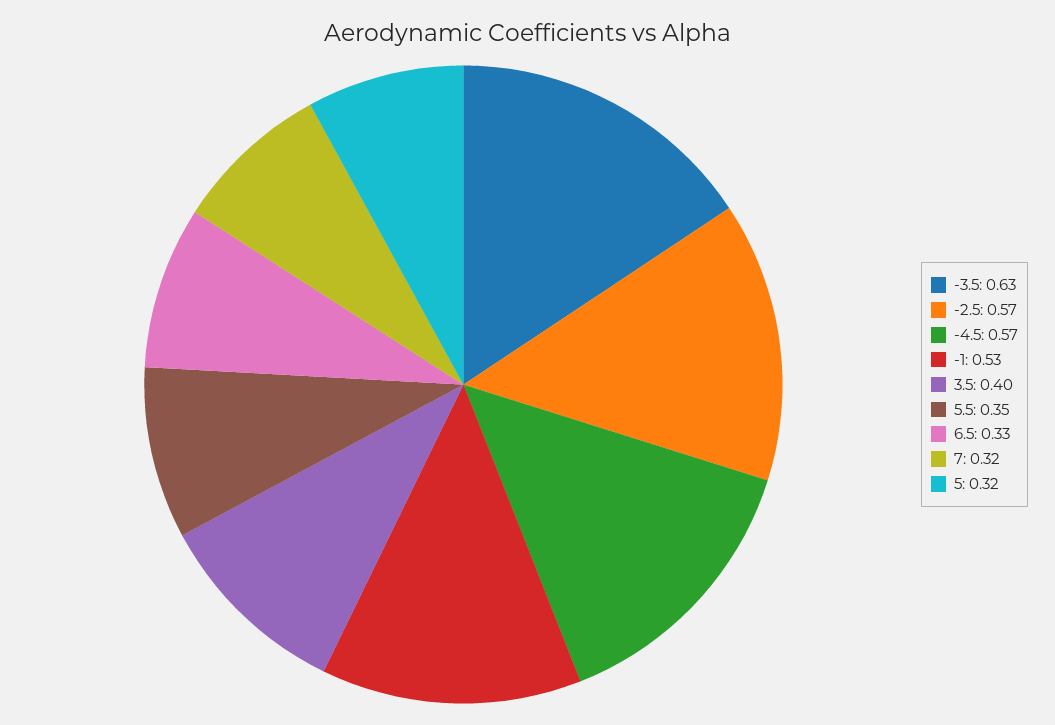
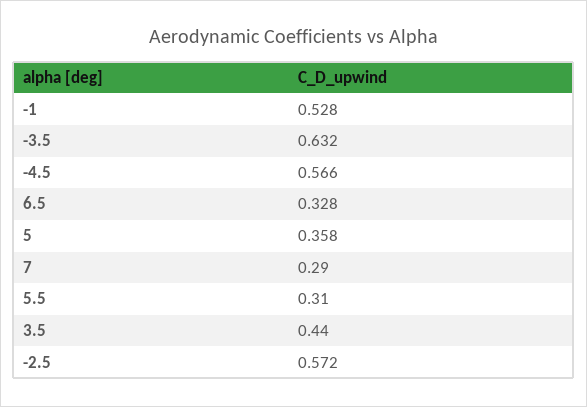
3.5: 0.4 -> 0.44
5.5: 0.35 -> 0.31
7: 0.32 -> 0.29
5: 0.32 -> 0.358

